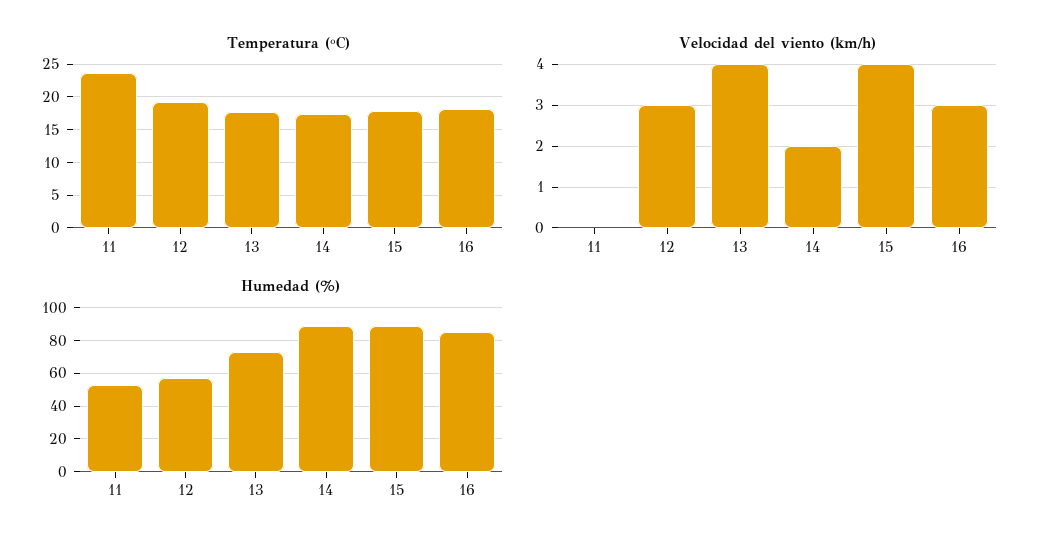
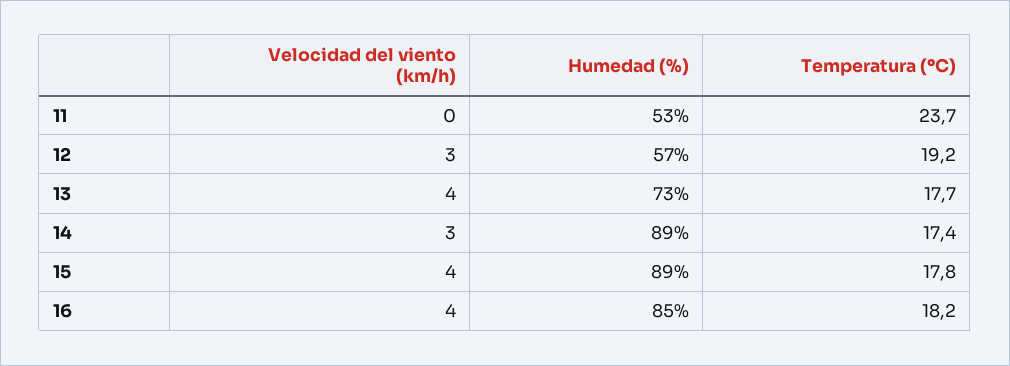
Velocidad del viento (km/h), 14: 2 -> 3
Velocidad del viento (km/h), 16: 3 -> 4

